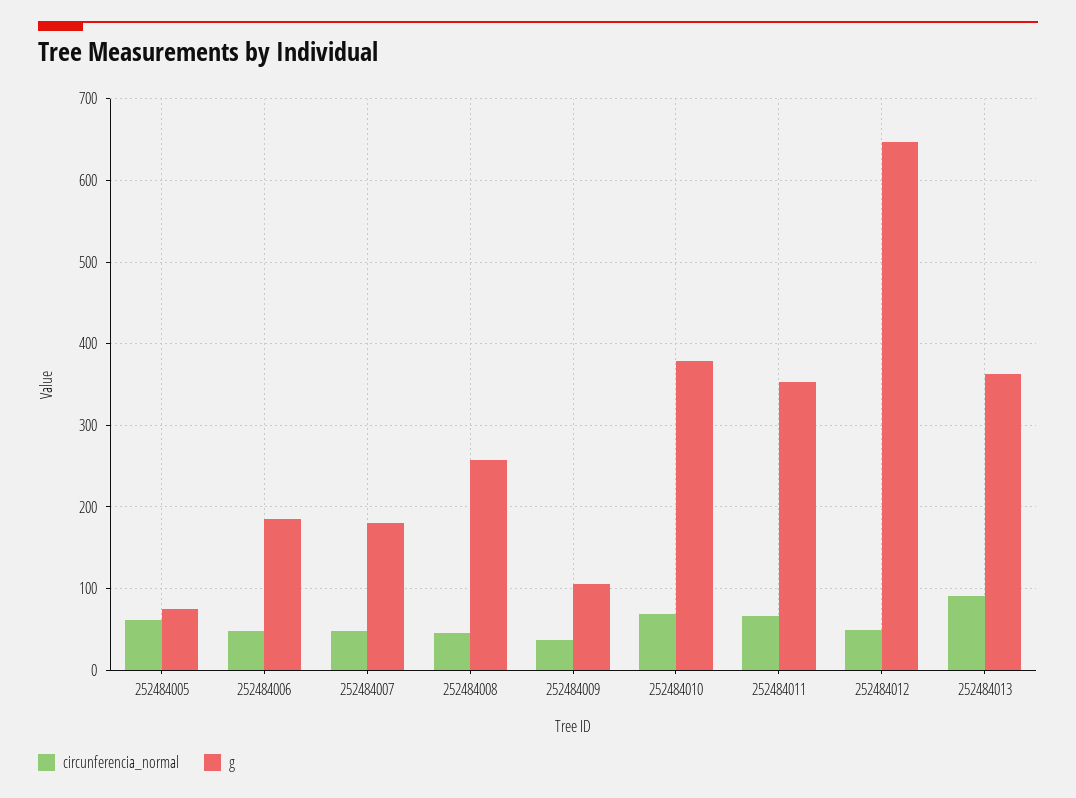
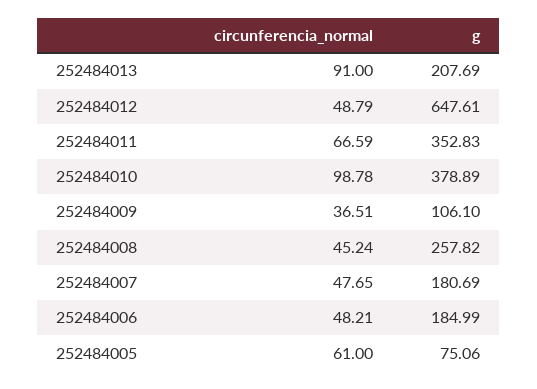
circunferencia_normal, 252484010: 70 -> 98.78
g, 252484013: 360 -> 207.69

